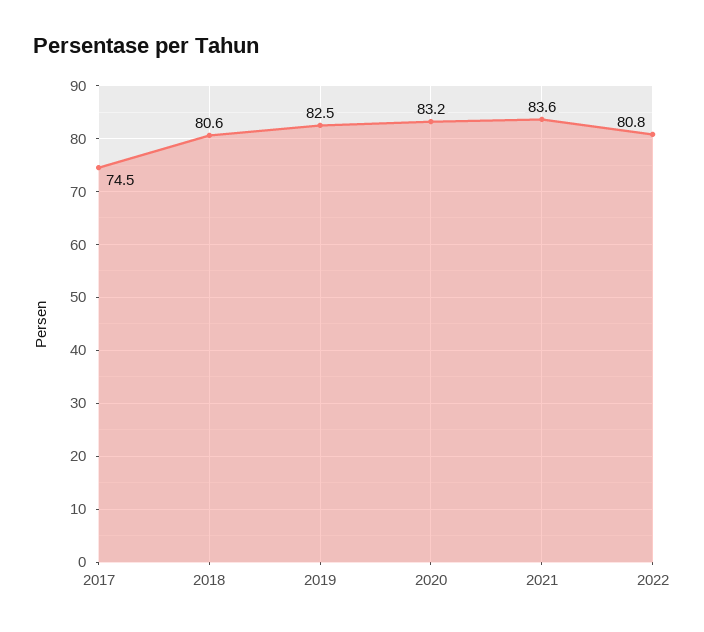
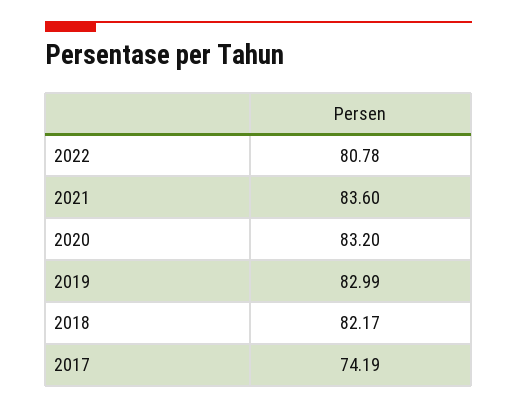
2017: 74.5 -> 74.19
2018: 80.6 -> 82.17
2019: 82.5 -> 82.99

